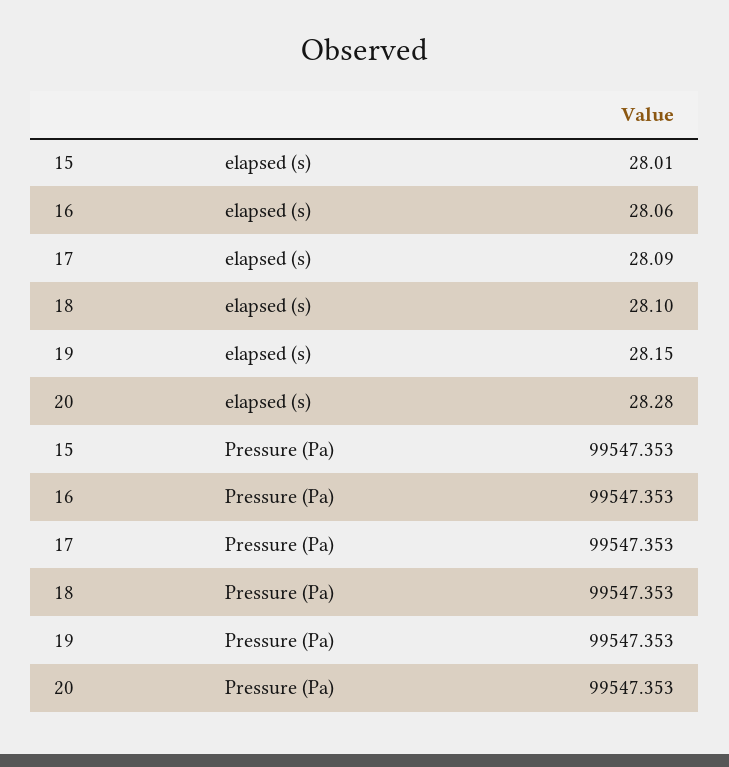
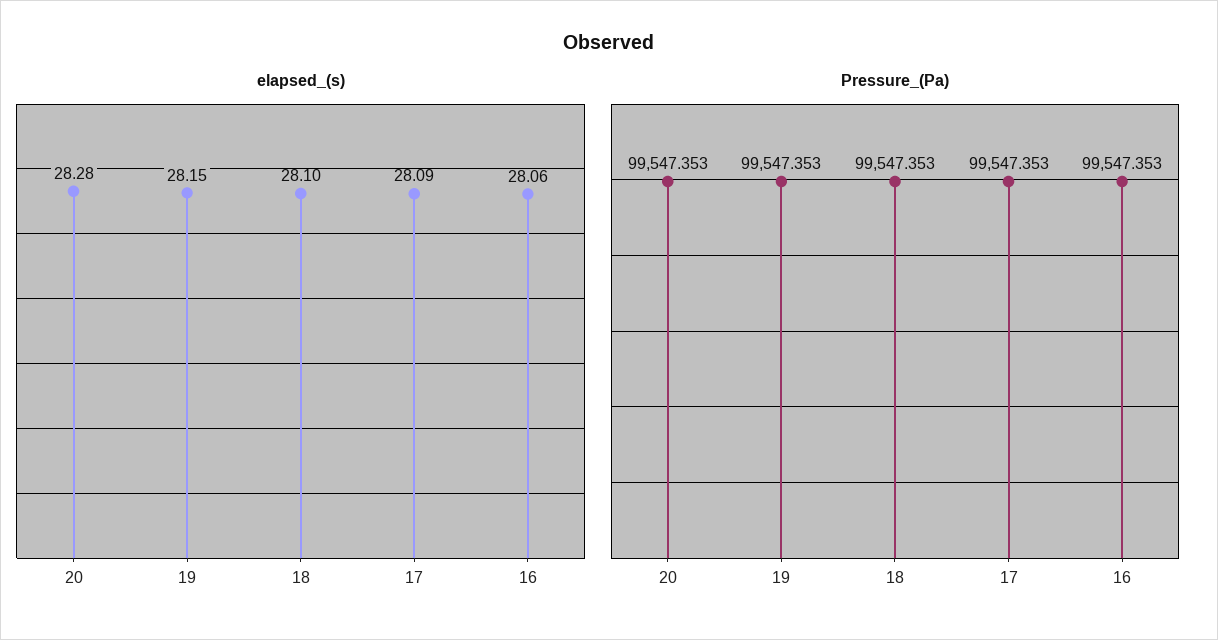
elapsed (s), 15: 28.01 -> none
Pressure (Pa), 15: 99547.353 -> none

